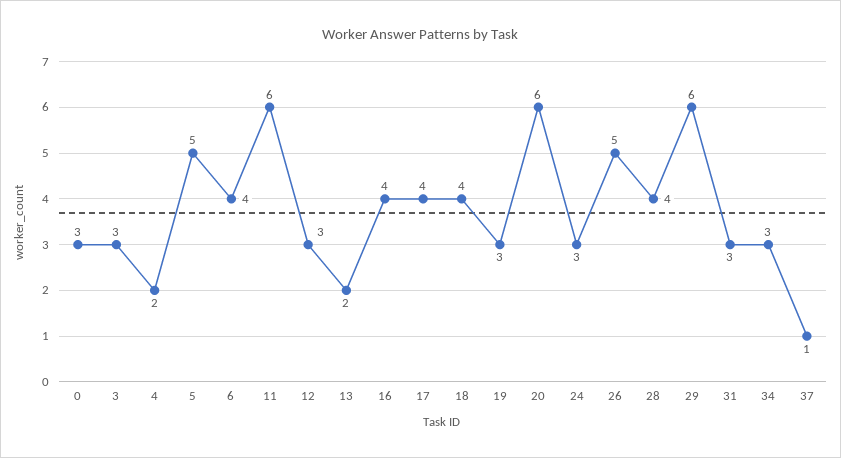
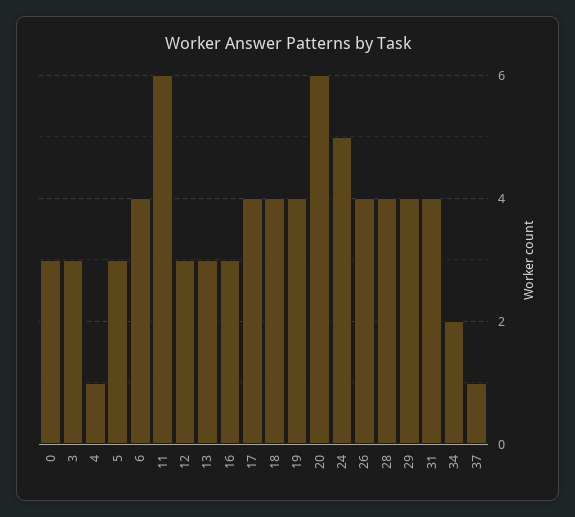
4: 2 -> 1
5: 5 -> 3
13: 2 -> 3
16: 4 -> 3
19: 3 -> 4
24: 3 -> 5
26: 5 -> 4
29: 6 -> 4
31: 3 -> 4
34: 3 -> 2

